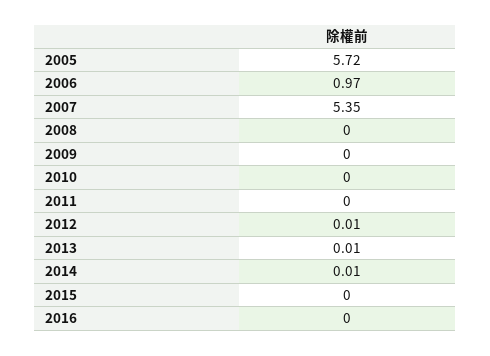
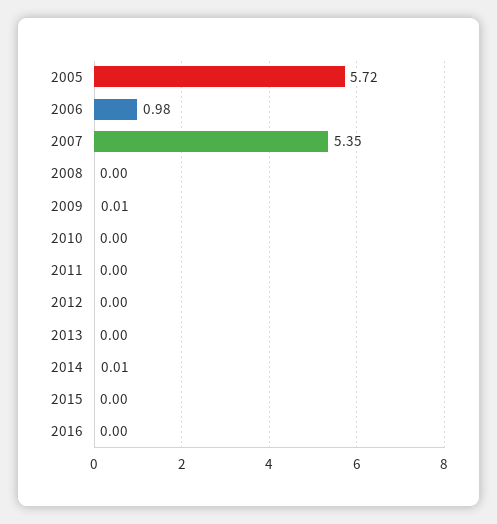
2006: 0.97 -> 0.98
2009: 0 -> 0.01
2012: 0.01 -> 0
2013: 0.01 -> 0

